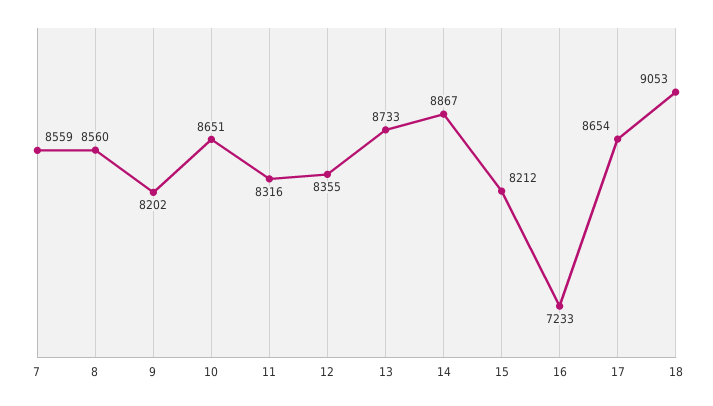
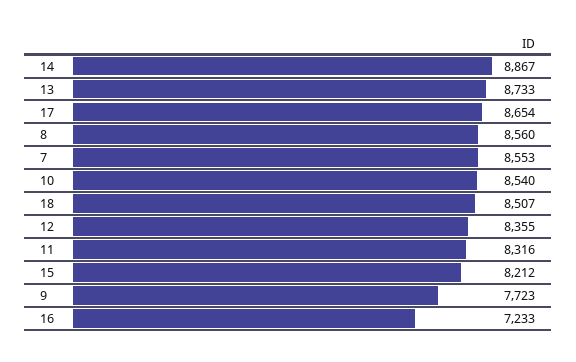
7: 8559 -> 8553
9: 8202 -> 7723
10: 8651 -> 8540
18: 9053 -> 8507

